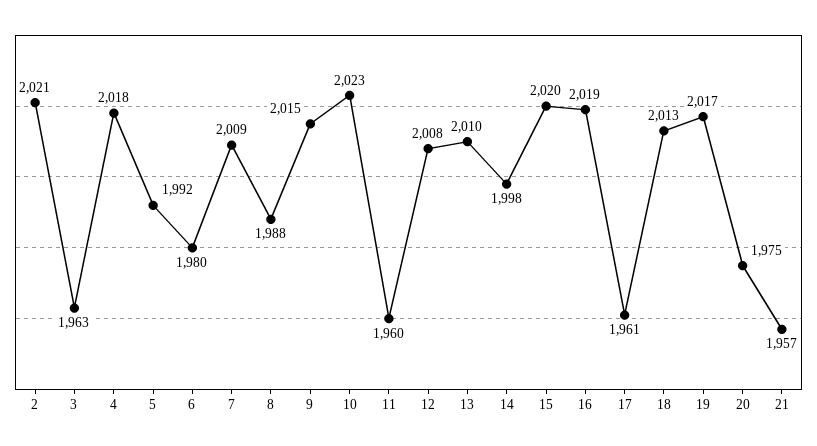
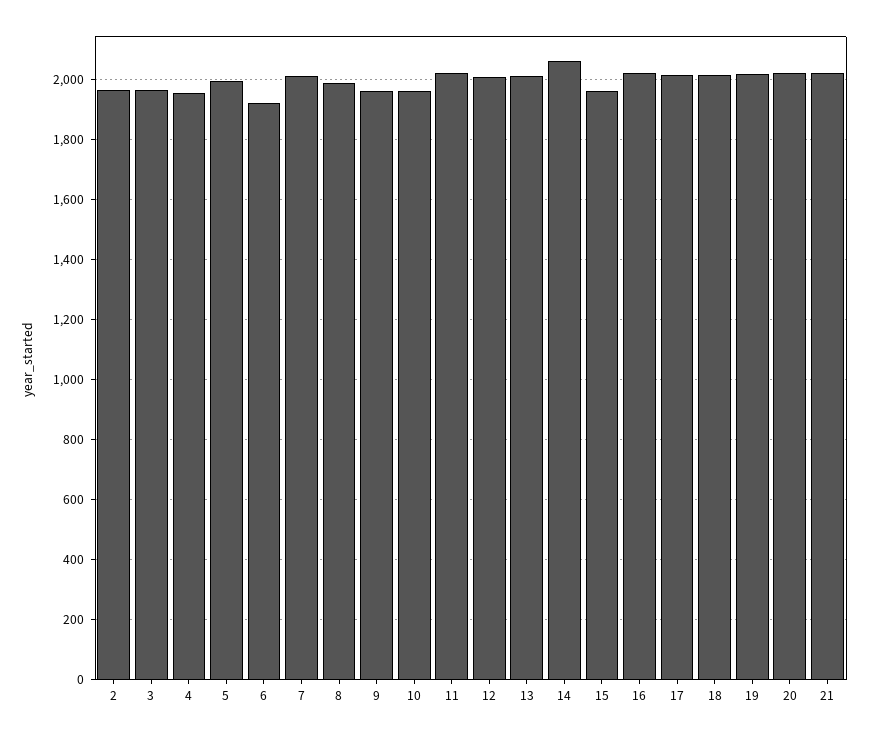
2: 2021 -> 1960
4: 2018 -> 1960
6: 1980 -> 1920
9: 2015 -> 1960
10: 2023 -> 1960
11: 1960 -> 2020
14: 1998 -> 2060
15: 2020 -> 1960
17: 1961 -> 2020
20: 1975 -> 2020
21: 1957 -> 2020

